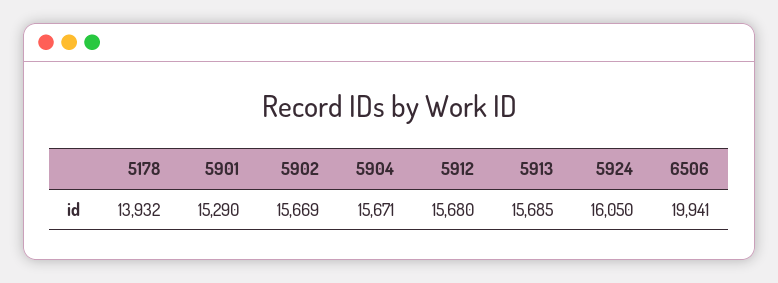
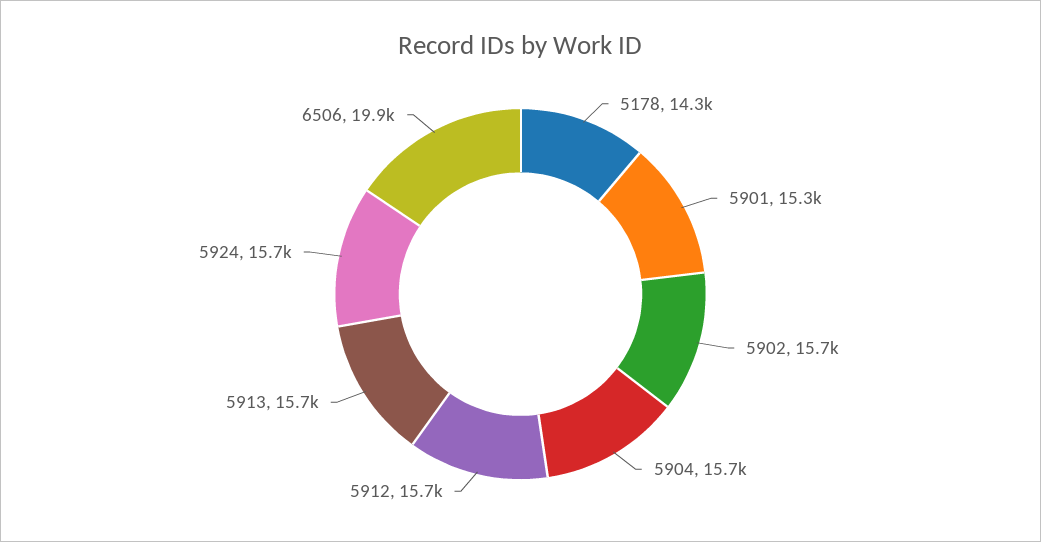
5178: 13932 -> 14300
5924: 16050 -> 15700

